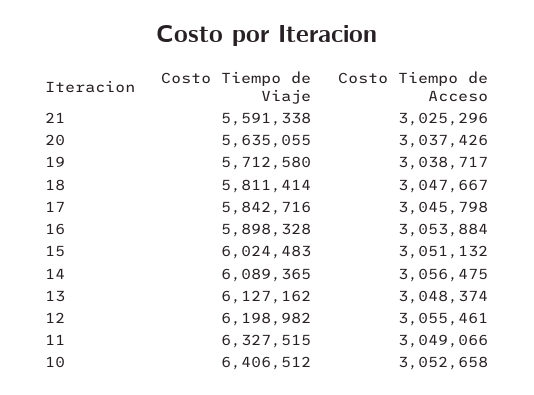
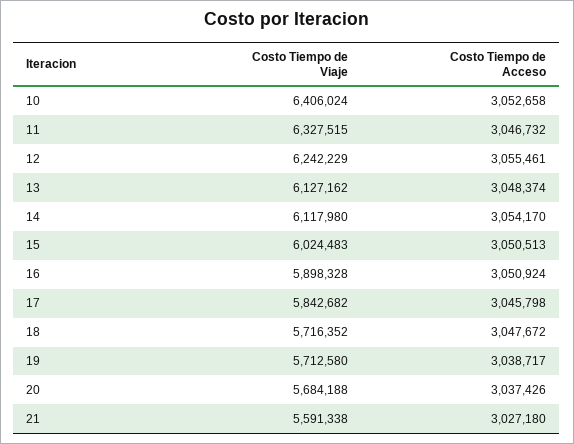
Costo Tiempo de Acceso, 21: 3025296 -> 3027180
Costo Tiempo de Viaje, 20: 5635055 -> 5684188
Costo Tiempo de Viaje, 18: 5811414 -> 5716352
Costo Tiempo de Acceso, 18: 3047667 -> 3047672
Costo Tiempo de Viaje, 17: 5842716 -> 5842682
Costo Tiempo de Acceso, 16: 3053884 -> 3050924
Costo Tiempo de Acceso, 15: 3051132 -> 3050513
Costo Tiempo de Viaje, 14: 6089365 -> 6117980
Costo Tiempo de Acceso, 14: 3056475 -> 3054170
Costo Tiempo de Viaje, 12: 6198982 -> 6242229
Costo Tiempo de Acceso, 11: 3049066 -> 3046732
Costo Tiempo de Viaje, 10: 6406512 -> 6406024

